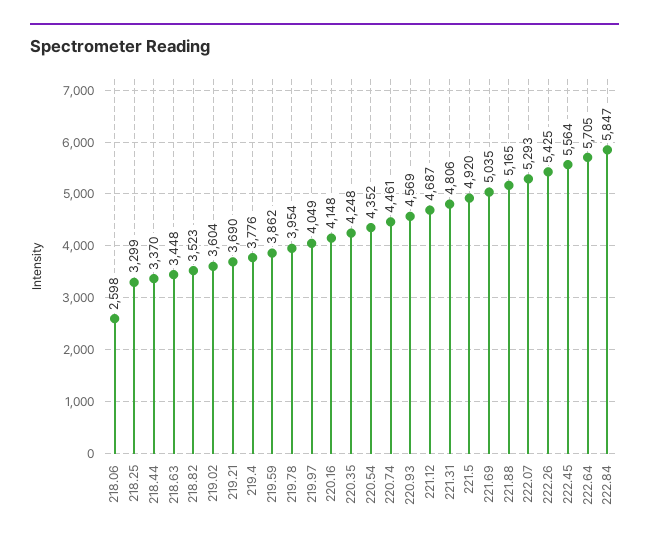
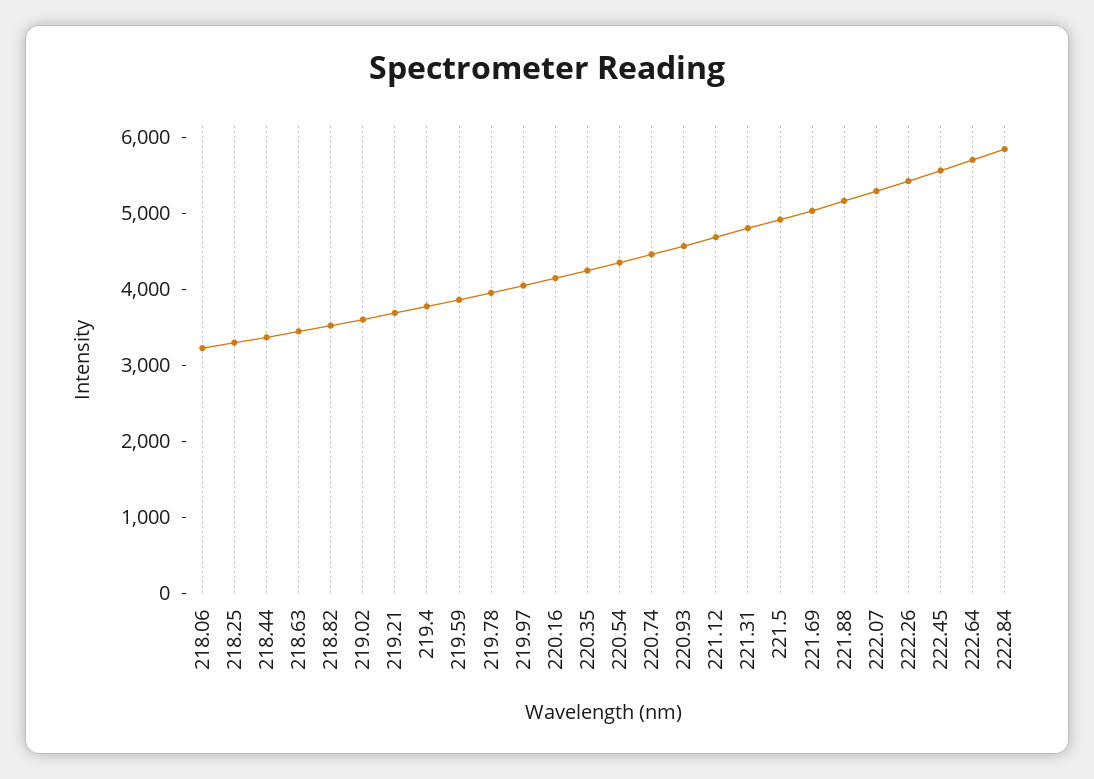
218.06: 2598 -> 3200

